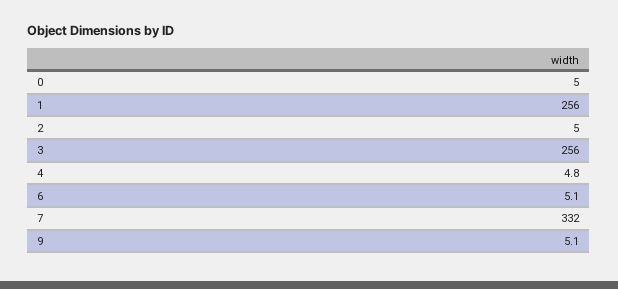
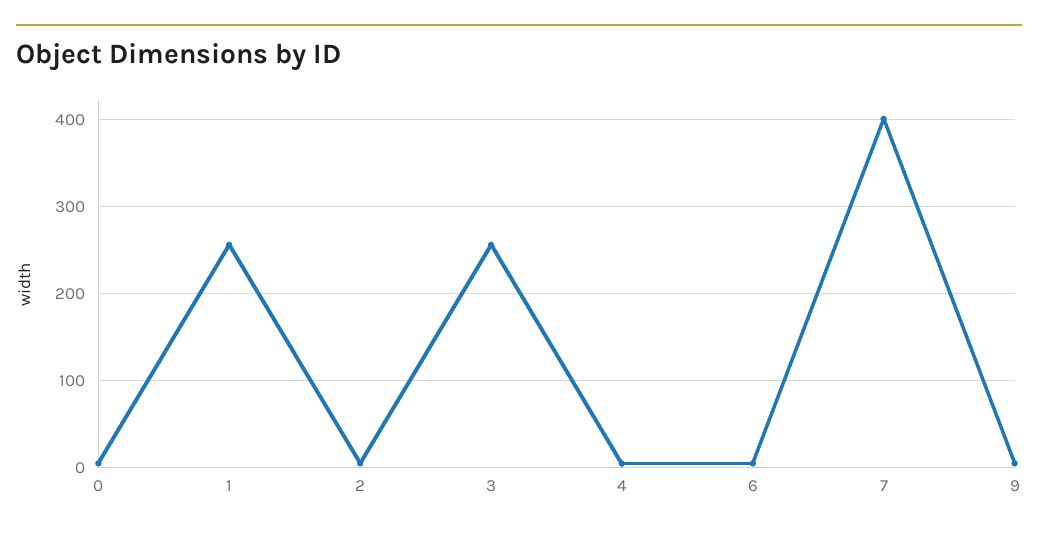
7: 332 -> 400

